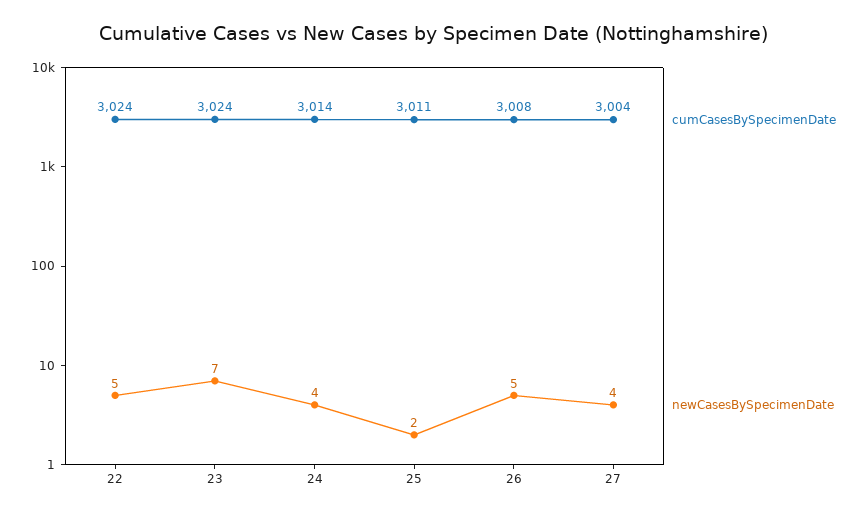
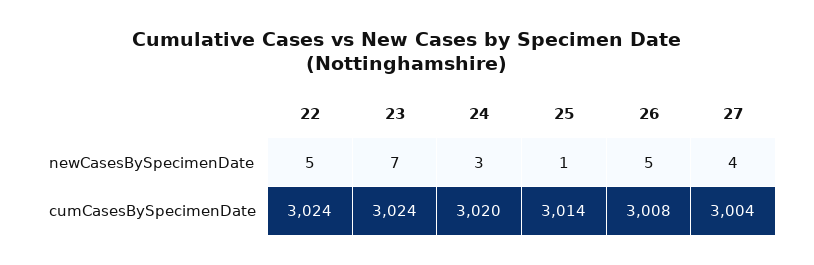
cumCasesBySpecimenDate, 24: 3014 -> 3020
newCasesBySpecimenDate, 24: 4 -> 3
cumCasesBySpecimenDate, 25: 3011 -> 3014
newCasesBySpecimenDate, 25: 2 -> 1

